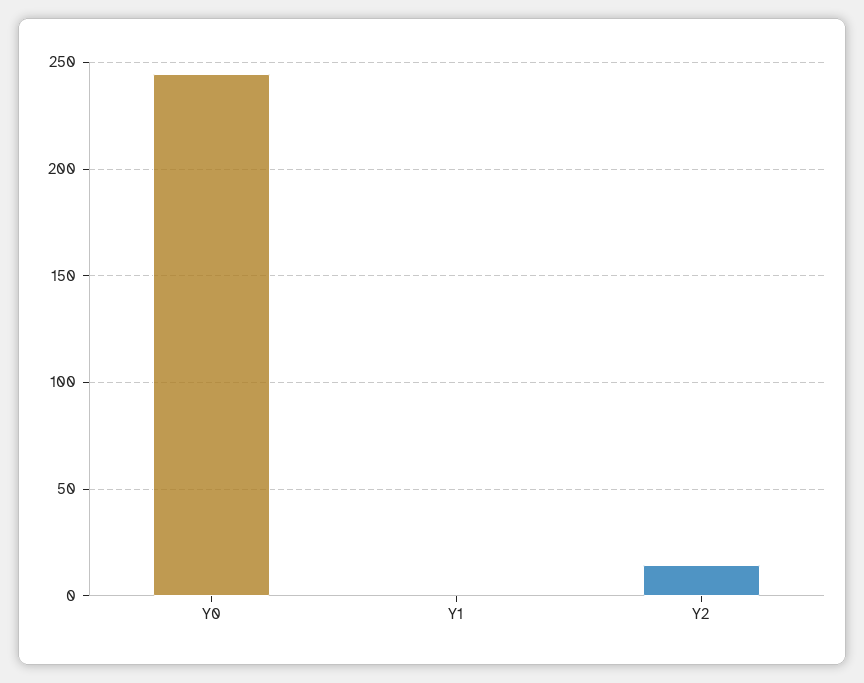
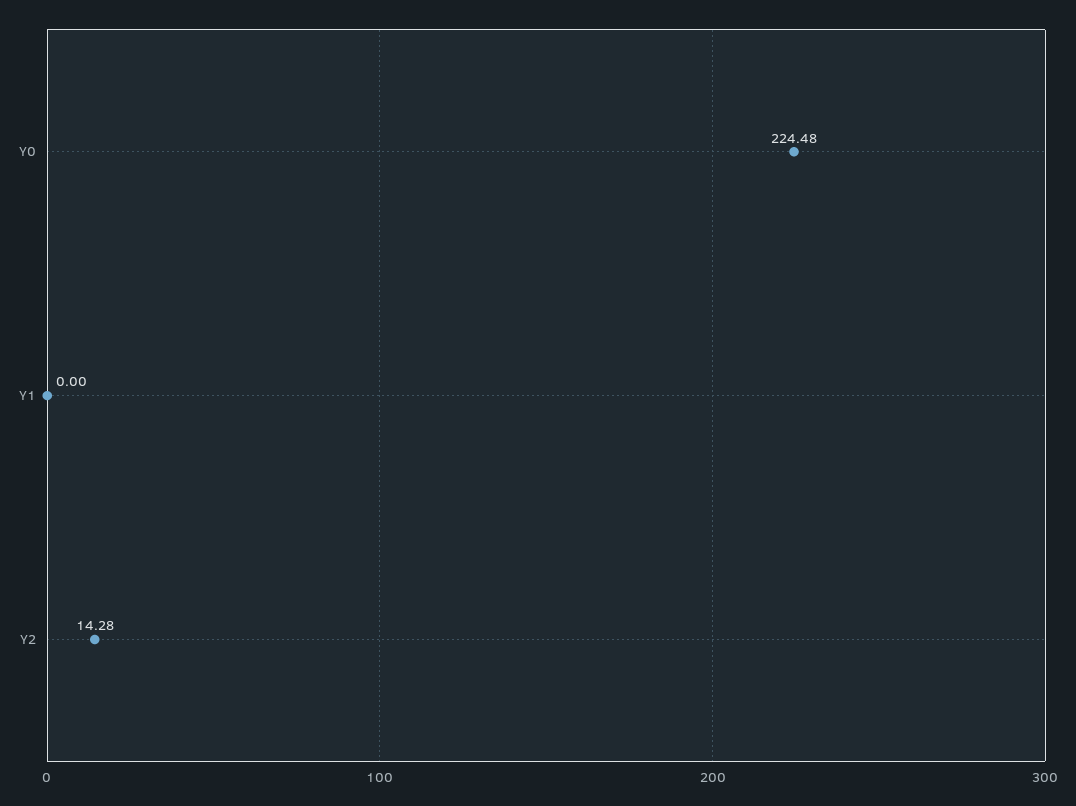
Y0: 245 -> 224.48

